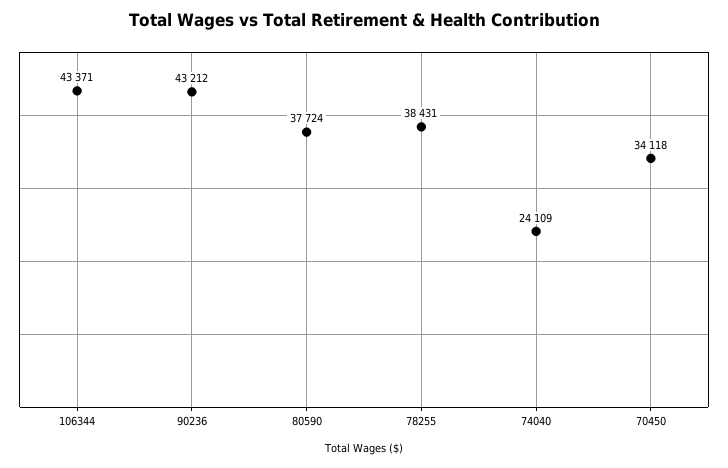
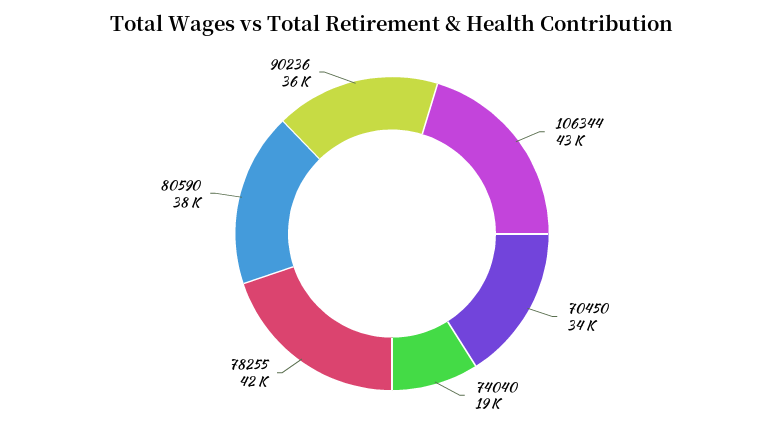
90236: 43212 -> 36000
78255: 38431 -> 42000
74040: 24109 -> 19000

